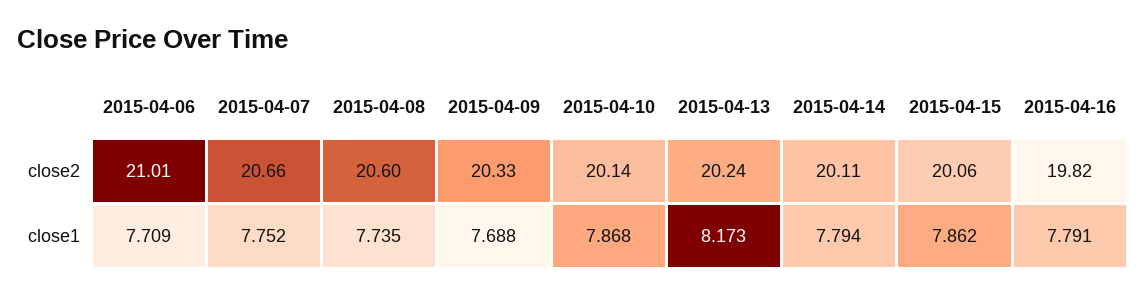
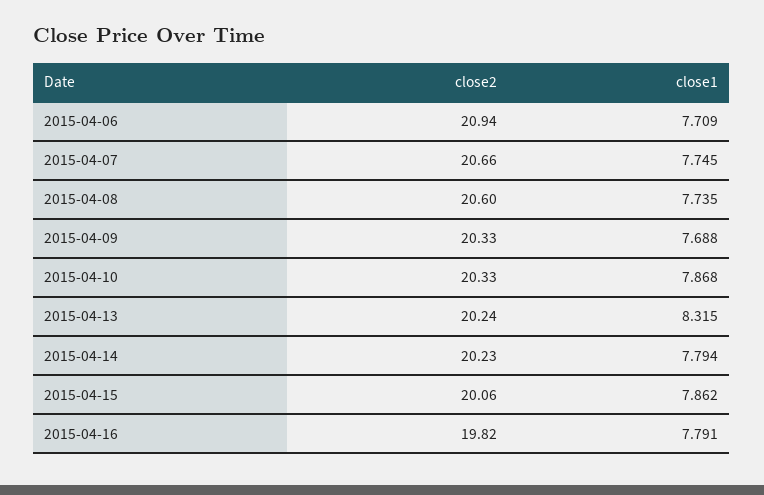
2015-04-06, close2: 21.01 -> 20.94
2015-04-10, close2: 20.14 -> 20.33
2015-04-14, close2: 20.11 -> 20.23
2015-04-07, close1: 7.752 -> 7.745
2015-04-13, close1: 8.173 -> 8.315

